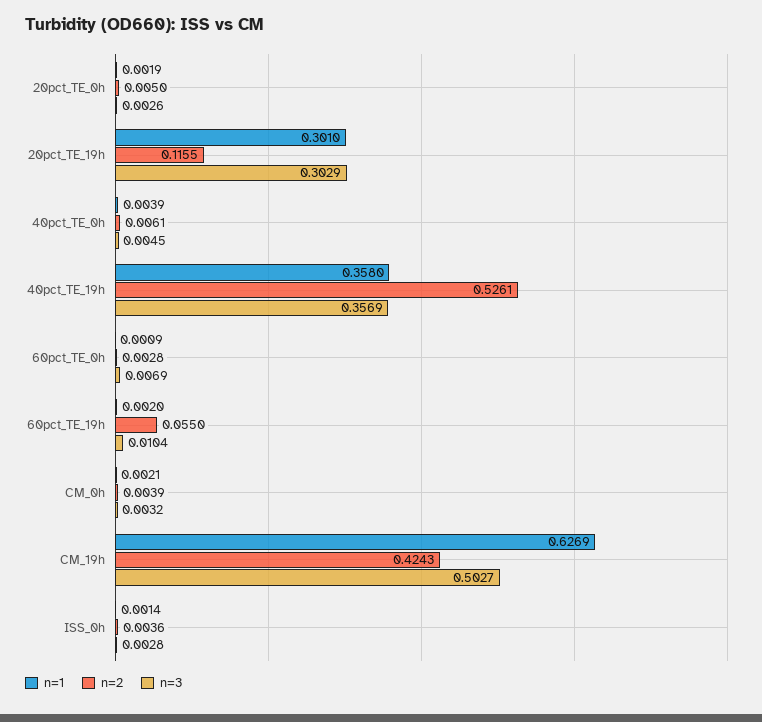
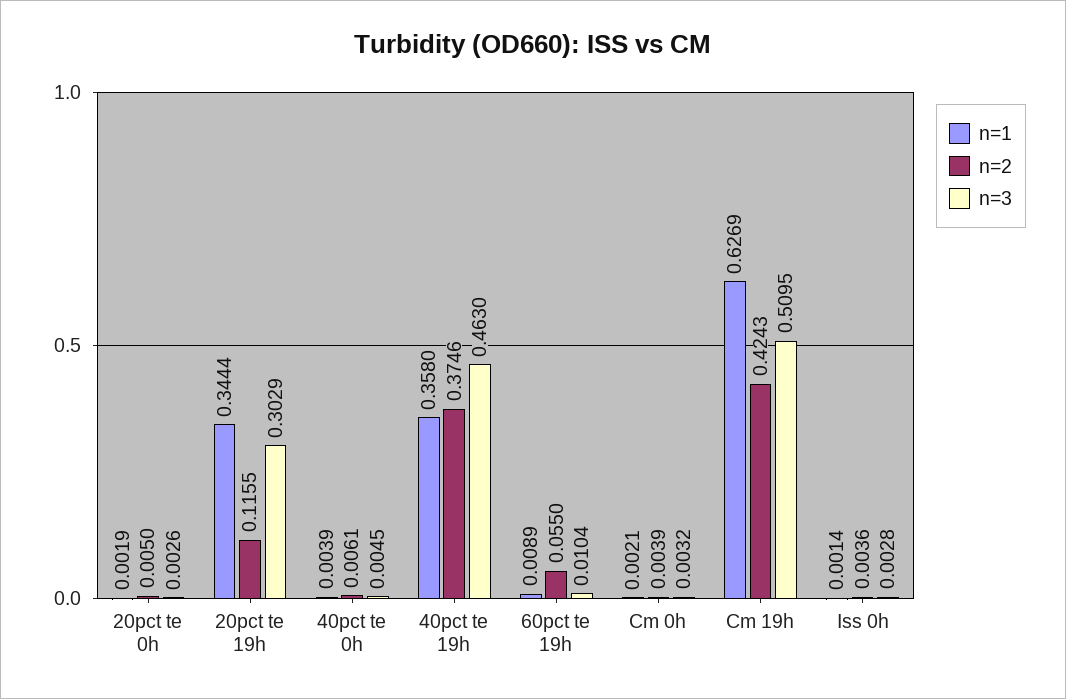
n=1, 20pct_TE_19h: 0.301 -> 0.3444
n=2, 40pct_TE_19h: 0.5261 -> 0.3746
n=3, 40pct_TE_19h: 0.3569 -> 0.463
n=1, 60pct_TE_0h: 0.0009 -> none
n=2, 60pct_TE_0h: 0.0028 -> none
n=3, 60pct_TE_0h: 0.0069 -> none
n=1, 60pct_TE_19h: 0.002 -> 0.0089
n=3, CM_19h: 0.5027 -> 0.5095

